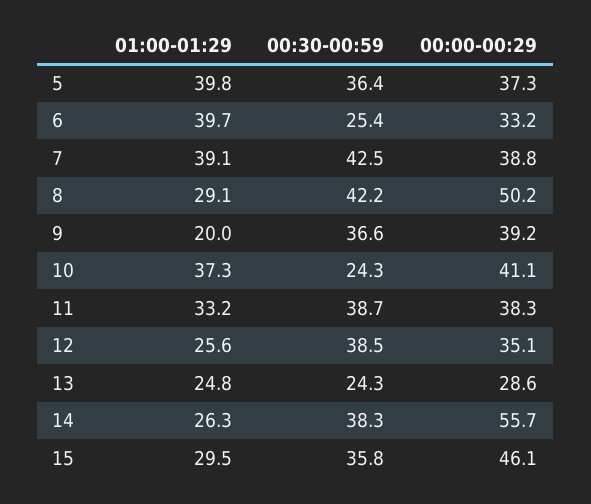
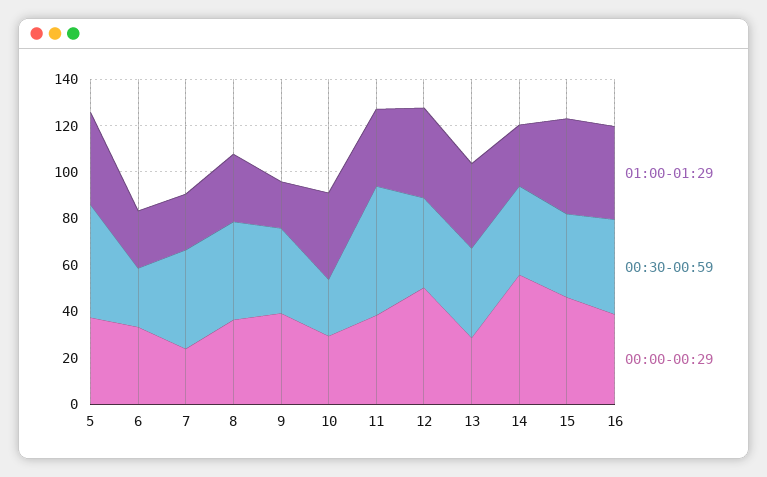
00:30-00:59, 5: 36.4 -> 50
01:00-01:29, 6: 39.7 -> 25
01:00-01:29, 7: 39.1 -> 25
00:00-00:29, 7: 38.8 -> 25
00:00-00:29, 8: 50.2 -> 35
00:00-00:29, 10: 41.1 -> 30
00:30-00:59, 11: 38.7 -> 55
01:00-01:29, 12: 25.6 -> 40
00:00-00:29, 12: 35.1 -> 50
01:00-01:29, 13: 24.8 -> 35
00:30-00:59, 13: 24.3 -> 40
01:00-01:29, 15: 29.5 -> 40
01:00-01:29, 16: none -> 40
00:30-00:59, 16: none -> 40
00:00-00:29, 16: none -> 40

